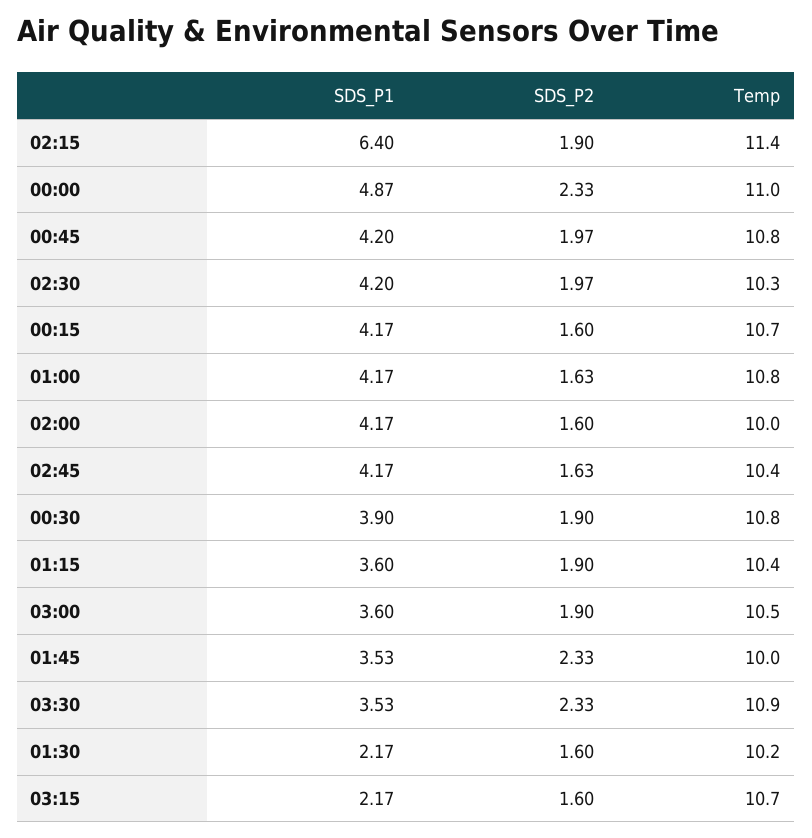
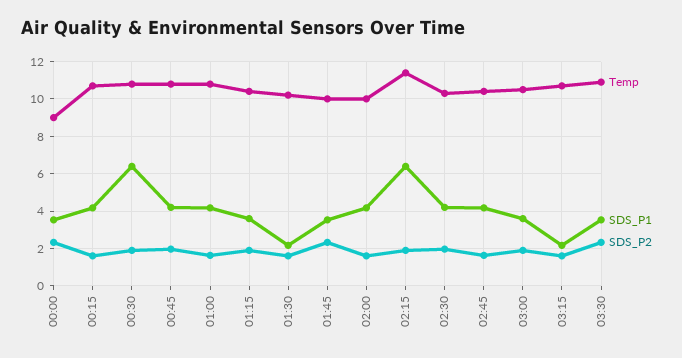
SDS_P1, 00:00: 4.87 -> 3.5
Temp, 00:00: 11 -> 9
SDS_P1, 00:30: 3.9 -> 6.5

